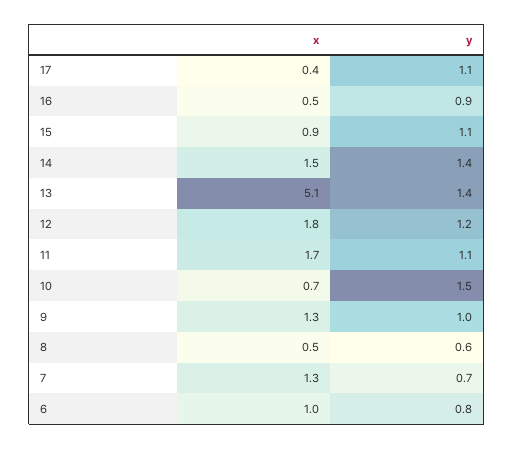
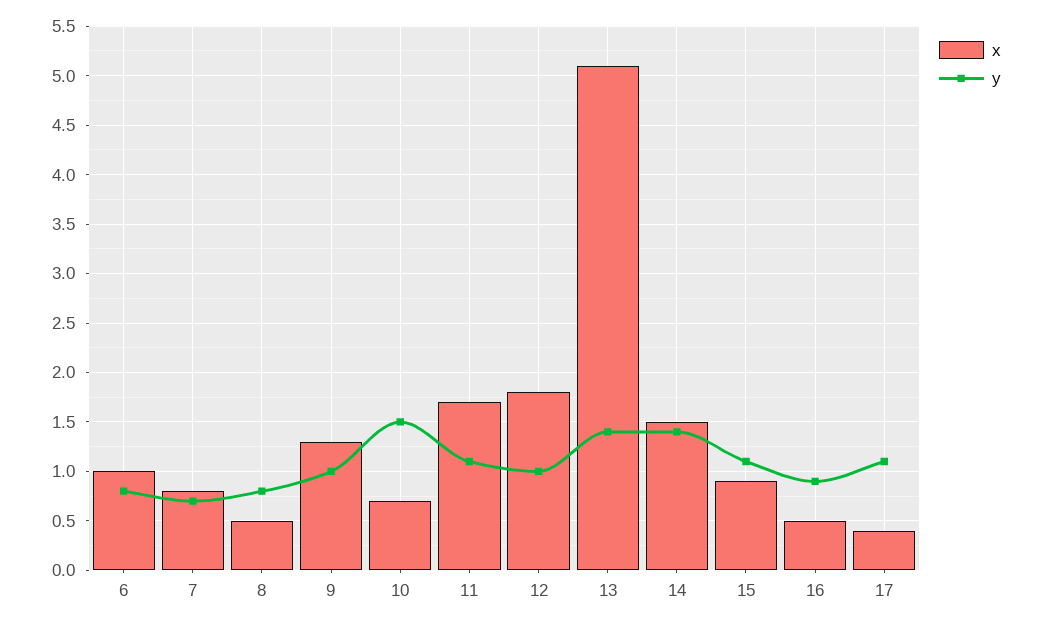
y, 12: 1.2 -> 1
y, 8: 0.6 -> 0.8
x, 7: 1.3 -> 0.8

